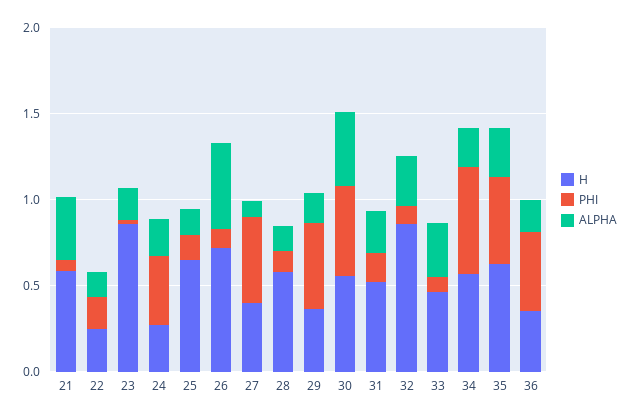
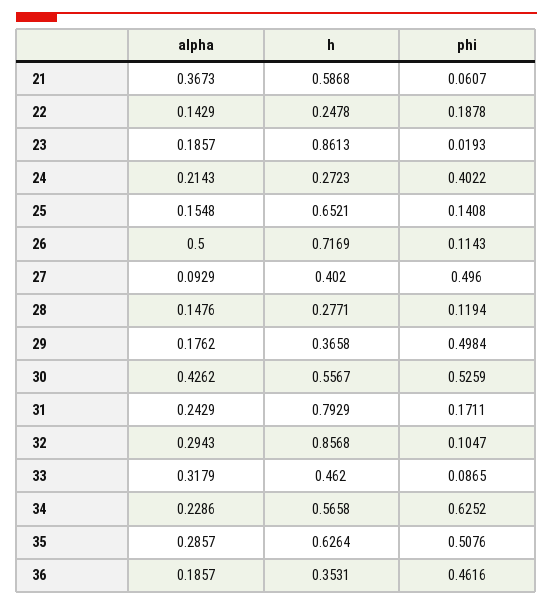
H, 28: 0.6 -> 0.2771
H, 31: 0.5 -> 0.7929

